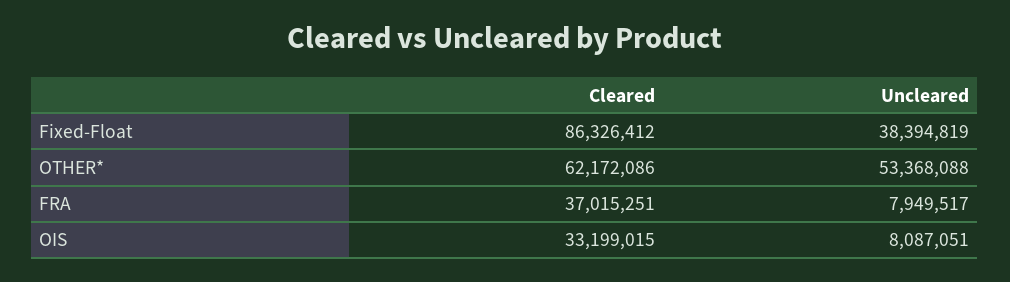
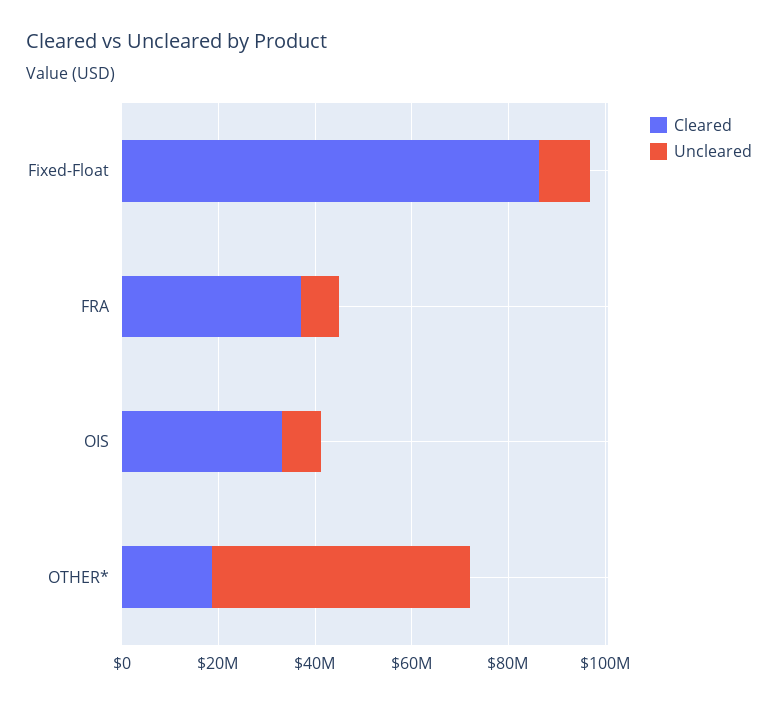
Uncleared, Fixed-Float: 38394819 -> 10000000
Cleared, OTHER*: 62172086 -> 20000000

